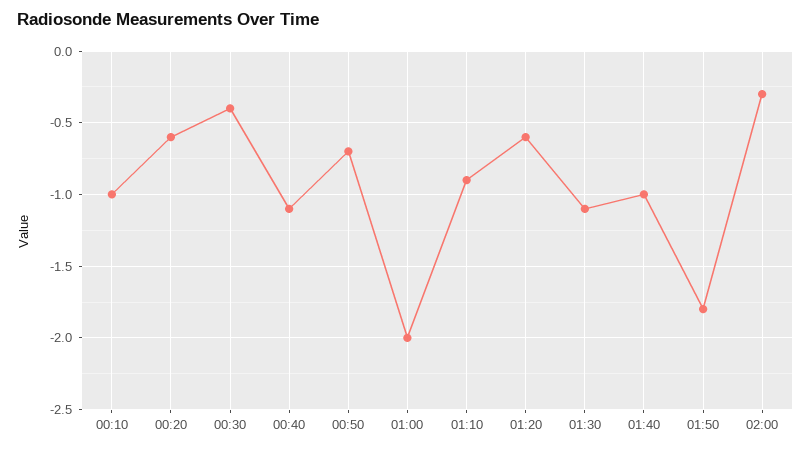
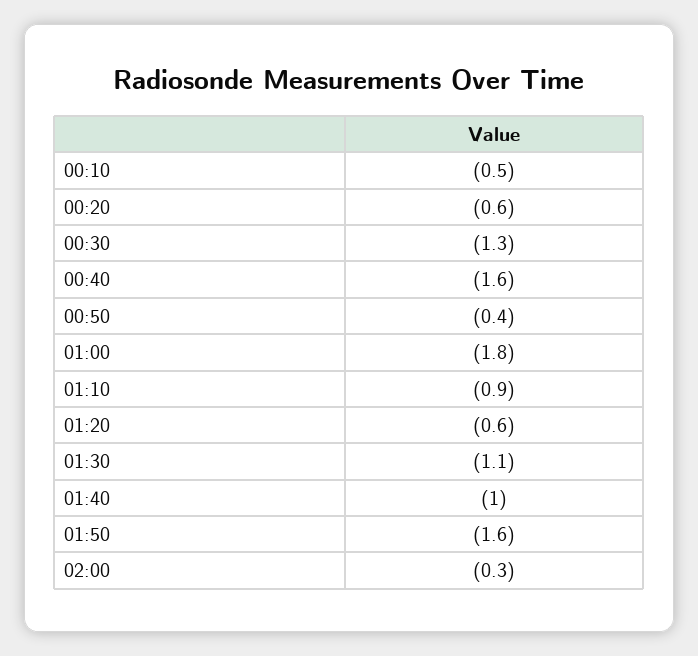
00:10: -1 -> -0.5
00:30: -0.4 -> -1.3
00:40: -1.1 -> -1.6
00:50: -0.7 -> -0.4
01:00: -2 -> -1.8
01:50: -1.8 -> -1.6

